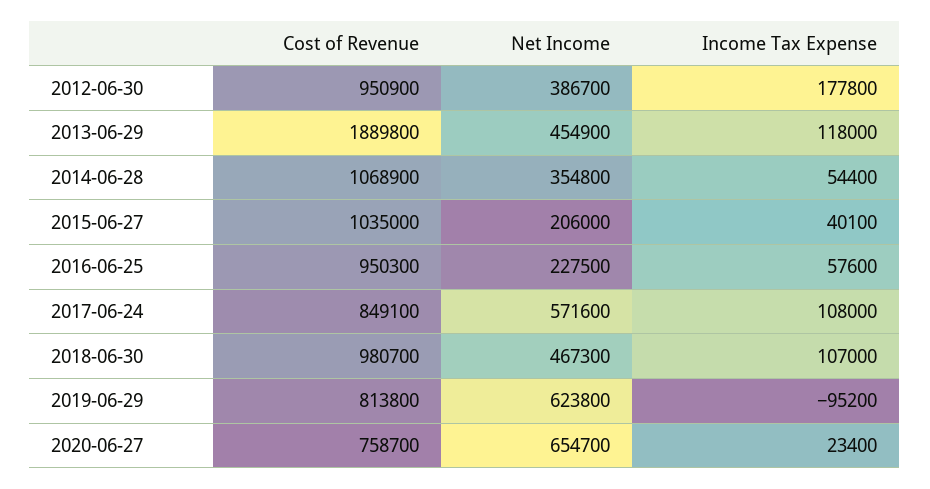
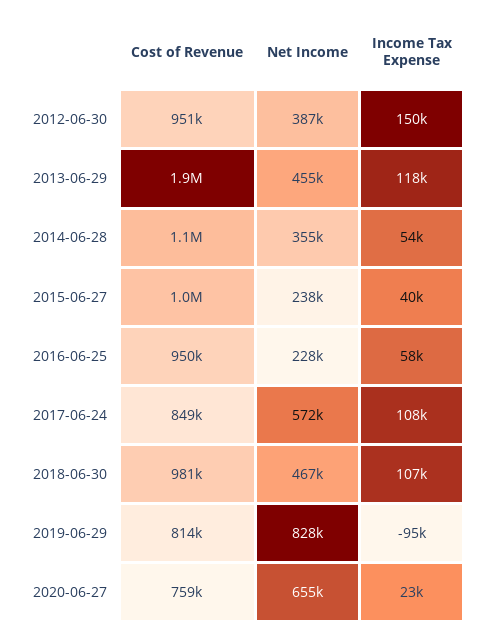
Income Tax Expense, 2012-06-30: 177800 -> 150000
Net Income, 2015-06-27: 206000 -> 238000
Net Income, 2019-06-29: 623800 -> 828000

